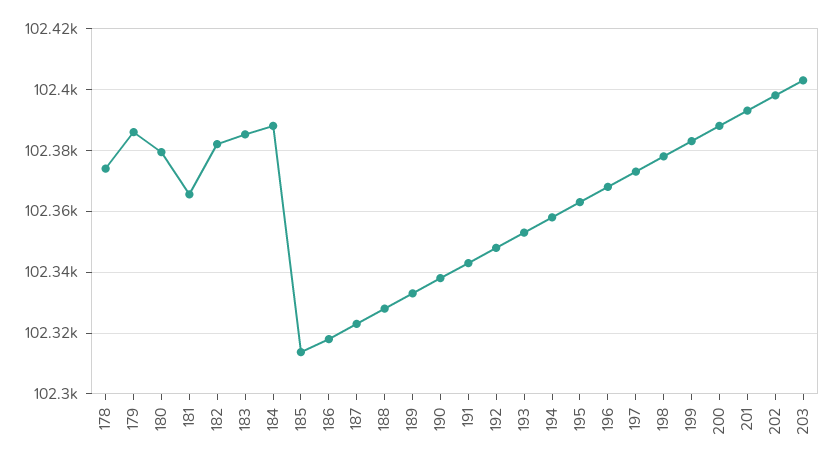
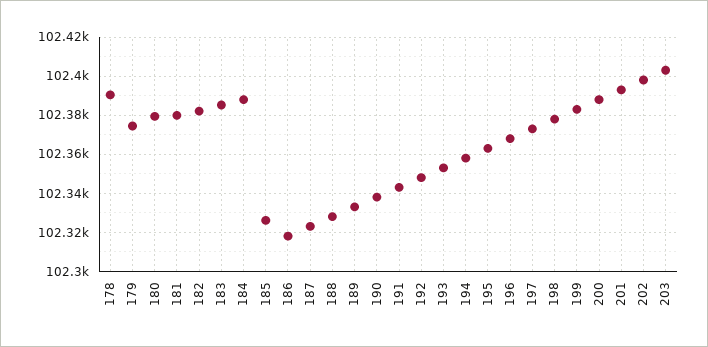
178: 102374 -> 102390
179: 102386 -> 102375
181: 102366 -> 102380
185: 102314 -> 102325

